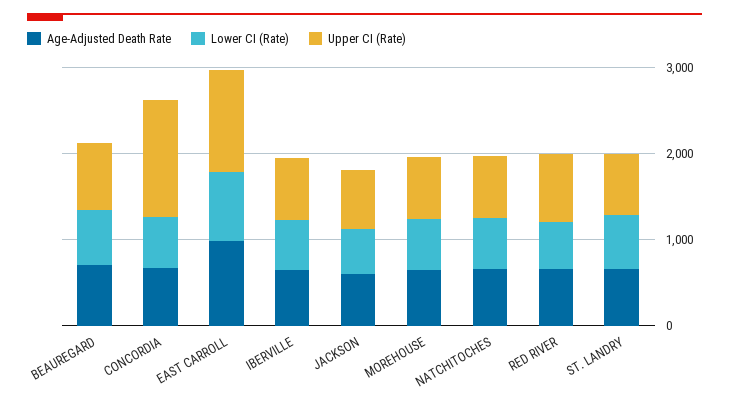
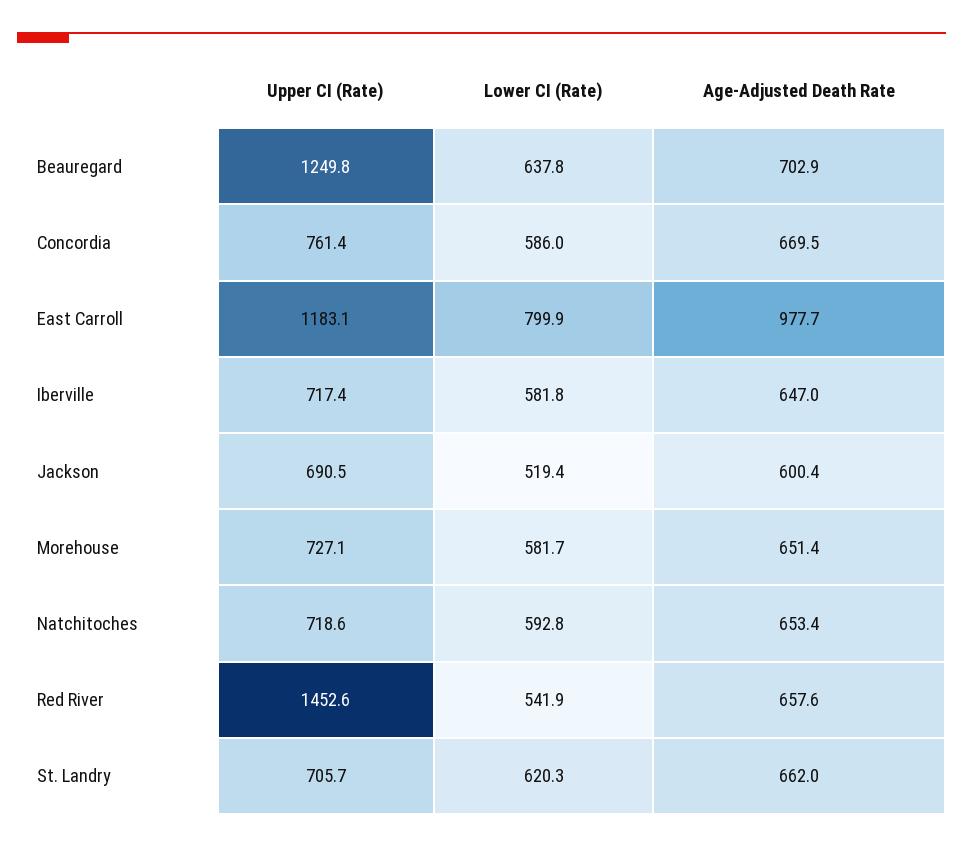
Upper CI (Rate), BEAUREGARD: 800 -> 1249.8
Upper CI (Rate), CONCORDIA: 1400 -> 761.4
Upper CI (Rate), RED RIVER: 800 -> 1452.6

